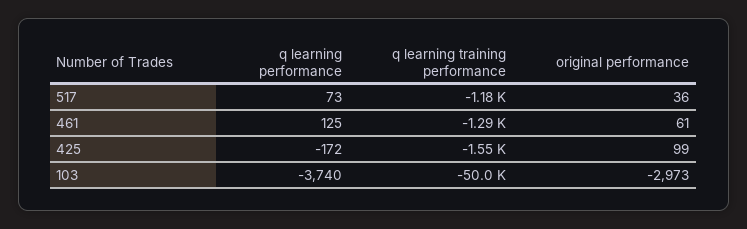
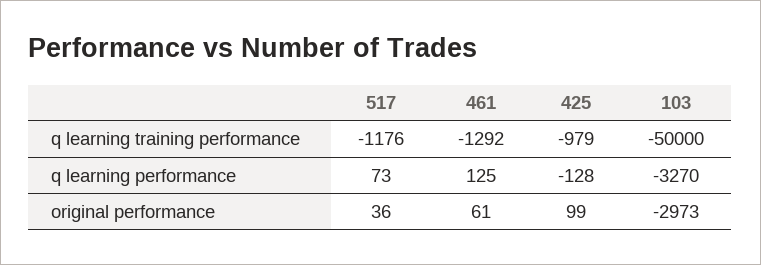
q learning performance, 425: -172 -> -128
q learning training performance, 425: -1550 -> -979
q learning performance, 103: -3740 -> -3270

